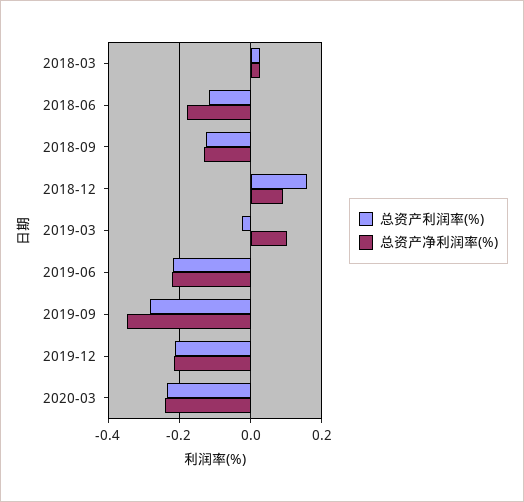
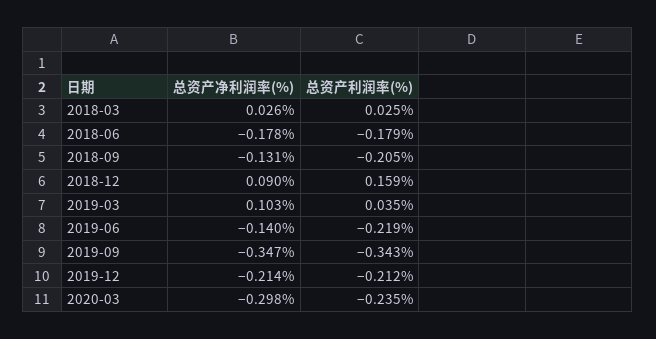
总资产利润率(%), 2018-06: -0.12 -> -0.179
总资产利润率(%), 2018-09: -0.12 -> -0.205
总资产利润率(%), 2019-03: -0.02 -> 0.035
总资产净利润率(%), 2019-06: -0.22 -> -0.14
总资产利润率(%), 2019-09: -0.28 -> -0.343
总资产净利润率(%), 2020-03: -0.24 -> -0.298

